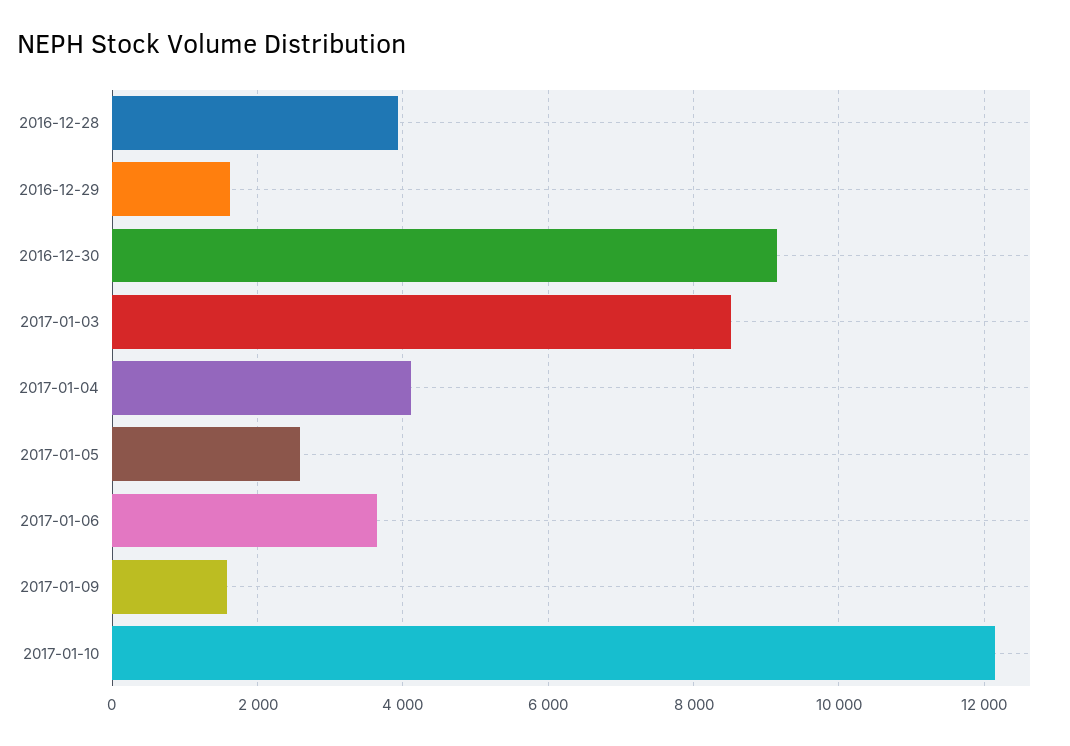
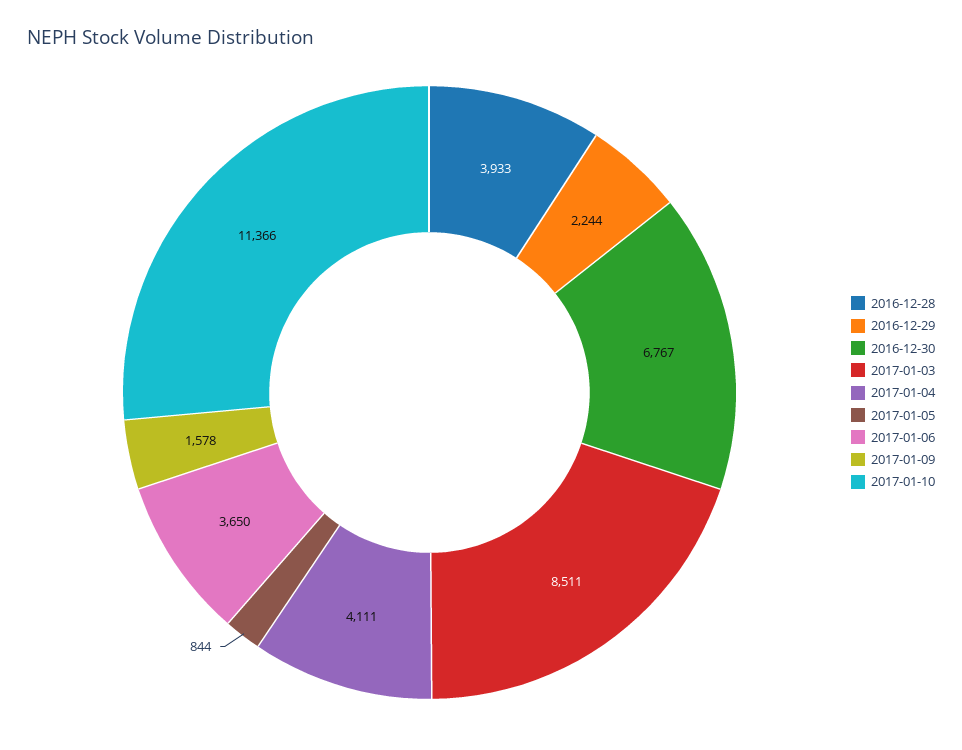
2016-12-29: 1600 -> 2244
2016-12-30: 9200 -> 6767
2017-01-05: 2600 -> 844
2017-01-10: 12200 -> 11366

